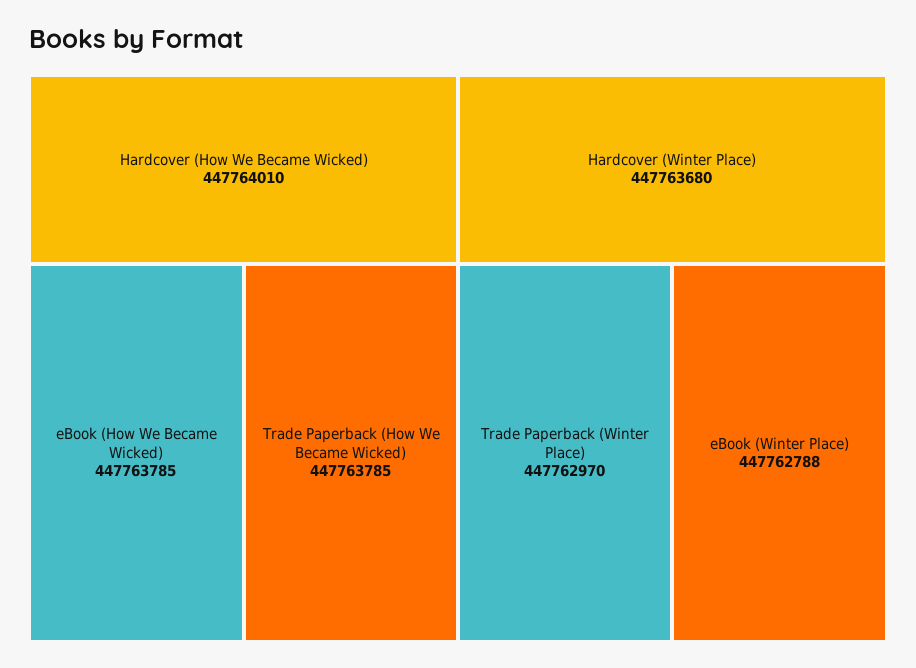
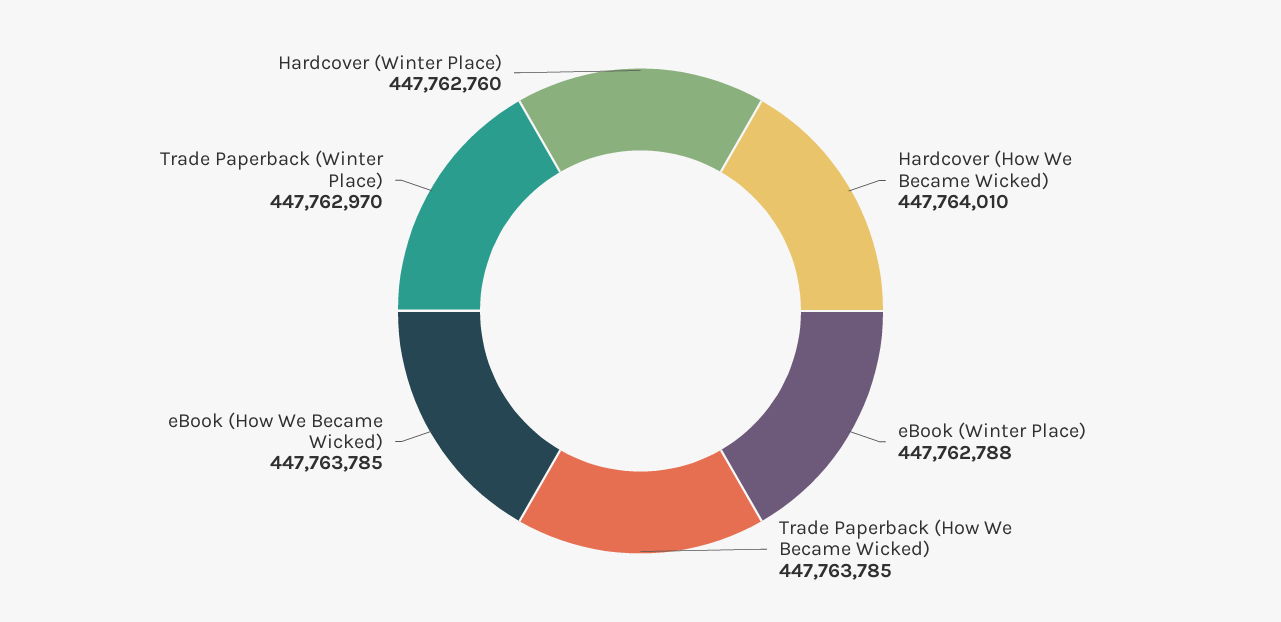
Hardcover (Winter Place): 447763680 -> 447762760

